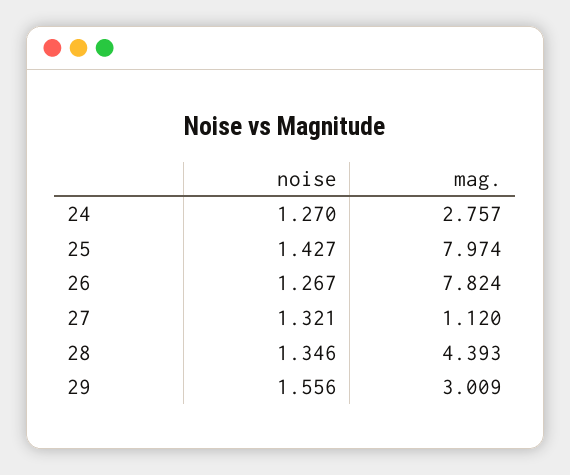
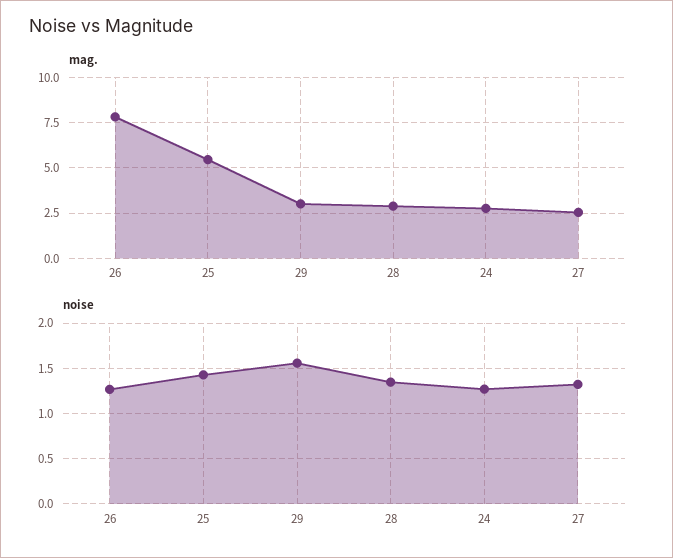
mag., 25: 7.974 -> 5.5
mag., 27: 1.12 -> 2.5
mag., 28: 4.393 -> 3

